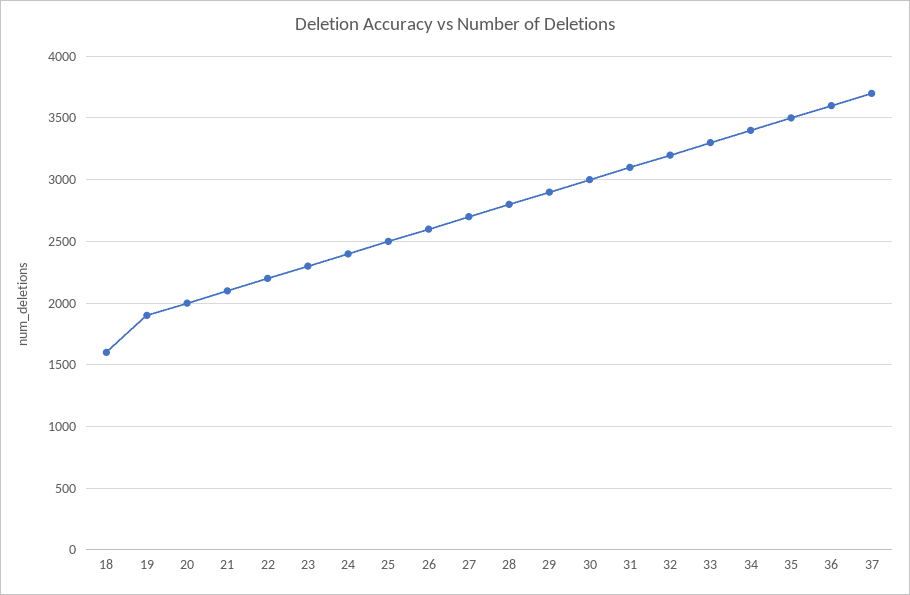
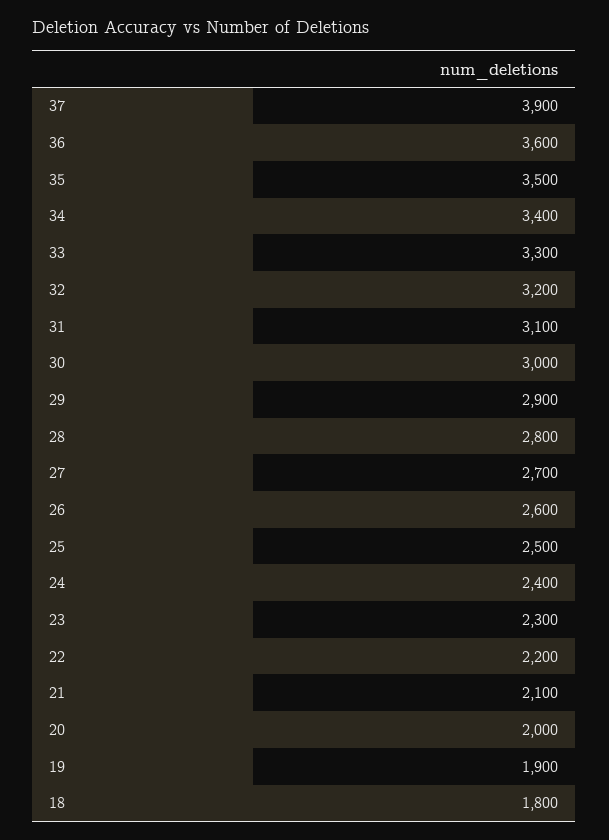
18: 1600 -> 1800
37: 3700 -> 3900

